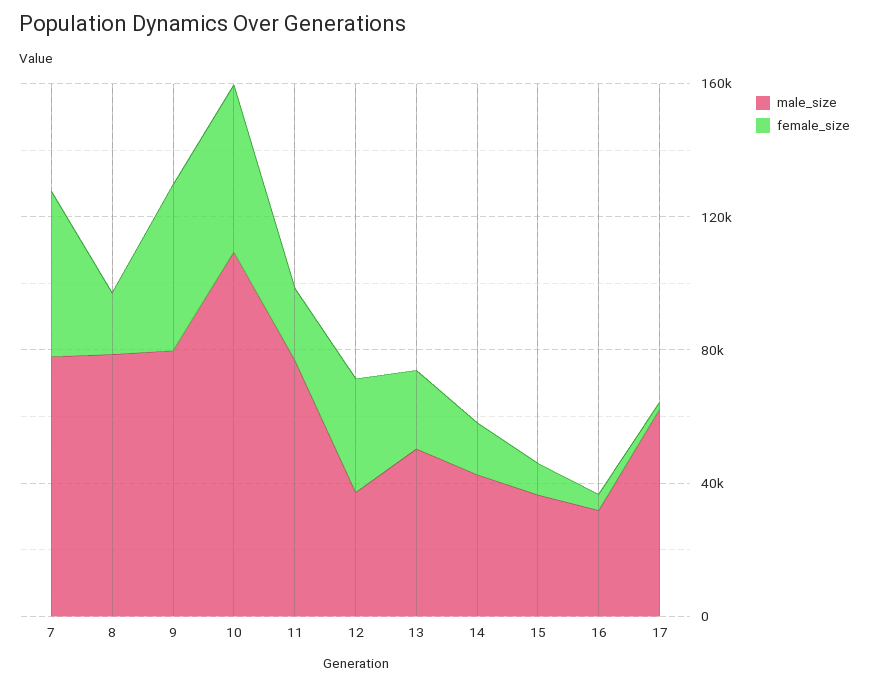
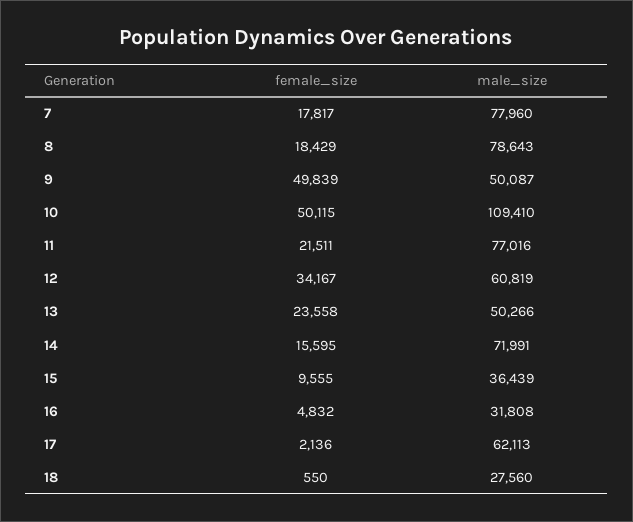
female_size, 7: 50000 -> 17817
male_size, 9: 80000 -> 50087
male_size, 12: 40000 -> 60819
male_size, 14: 40000 -> 71991
female_size, 18: none -> 550
male_size, 18: none -> 27560

